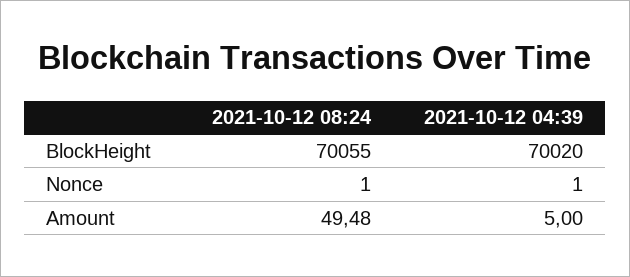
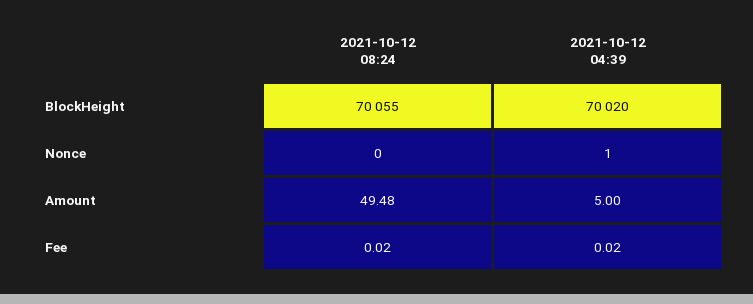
2021-10-12 08:24, Nonce: 1 -> 0
2021-10-12 08:24, Fee: none -> 0.02
2021-10-12 04:39, Fee: none -> 0.02

